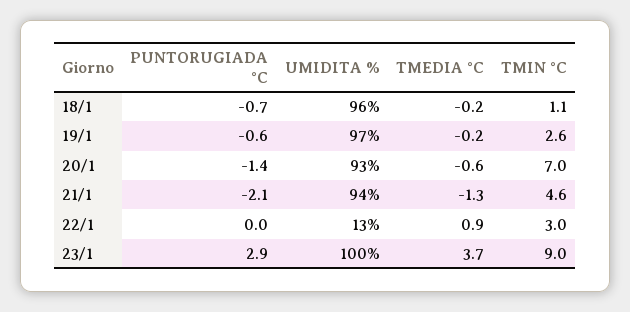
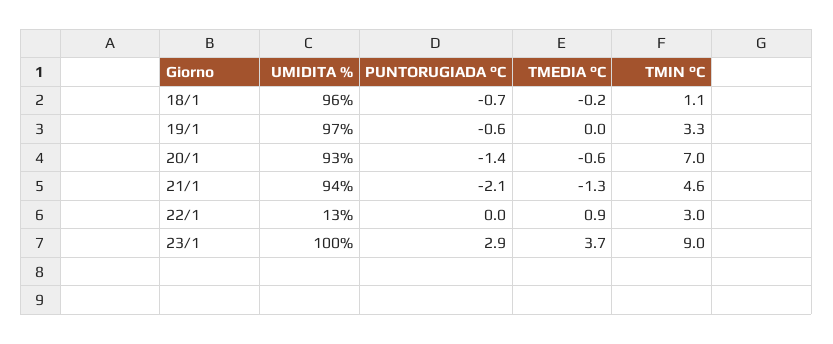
TMEDIA °C, 19/1: -0.2 -> 0
TMIN °C, 19/1: 2.6 -> 3.3

